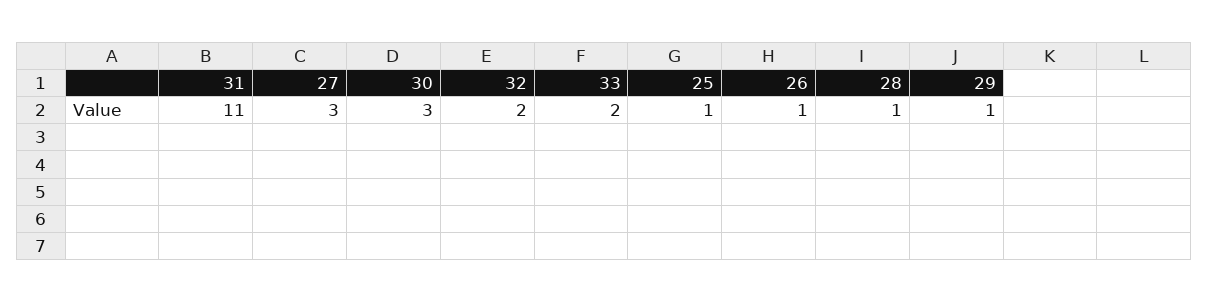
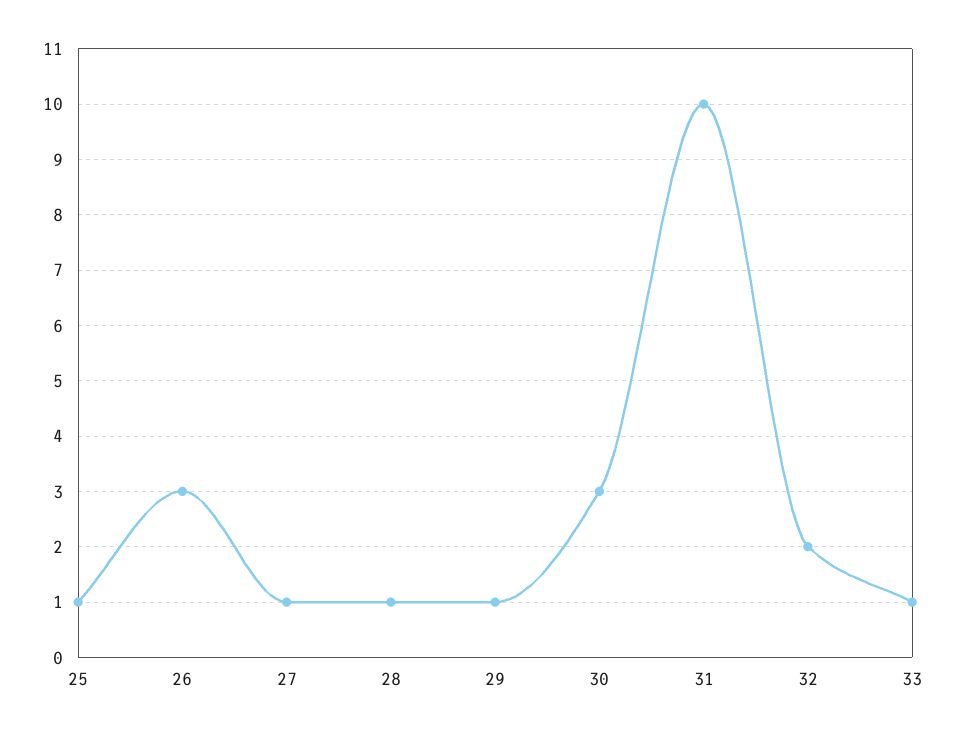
31: 11 -> 10
27: 3 -> 1
33: 2 -> 1
26: 1 -> 3

